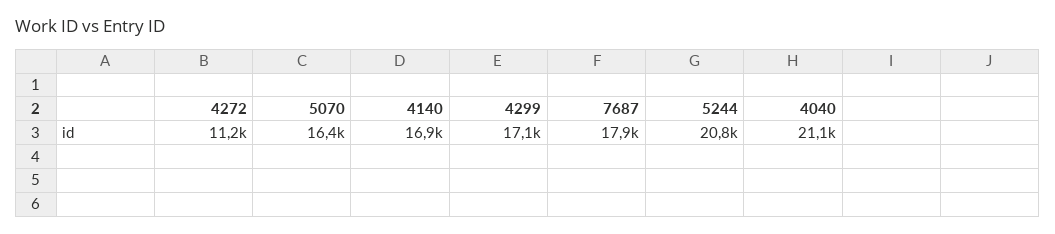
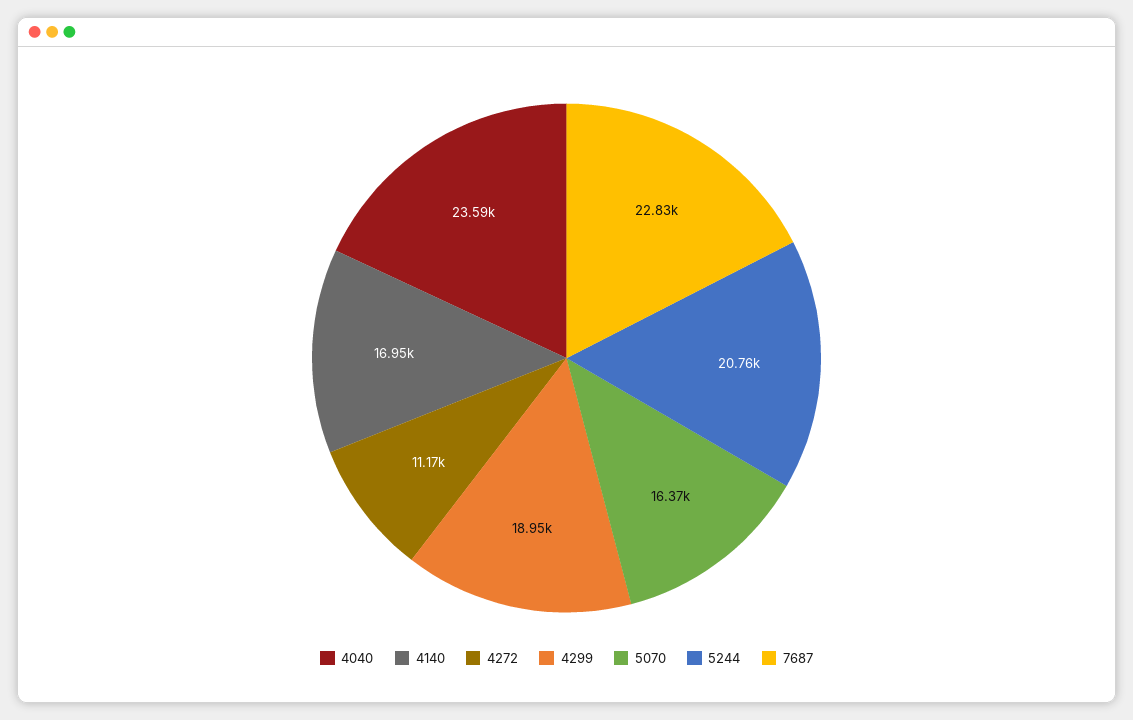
4299: 17100 -> 18950
7687: 17900 -> 22830
4040: 21100 -> 23590

